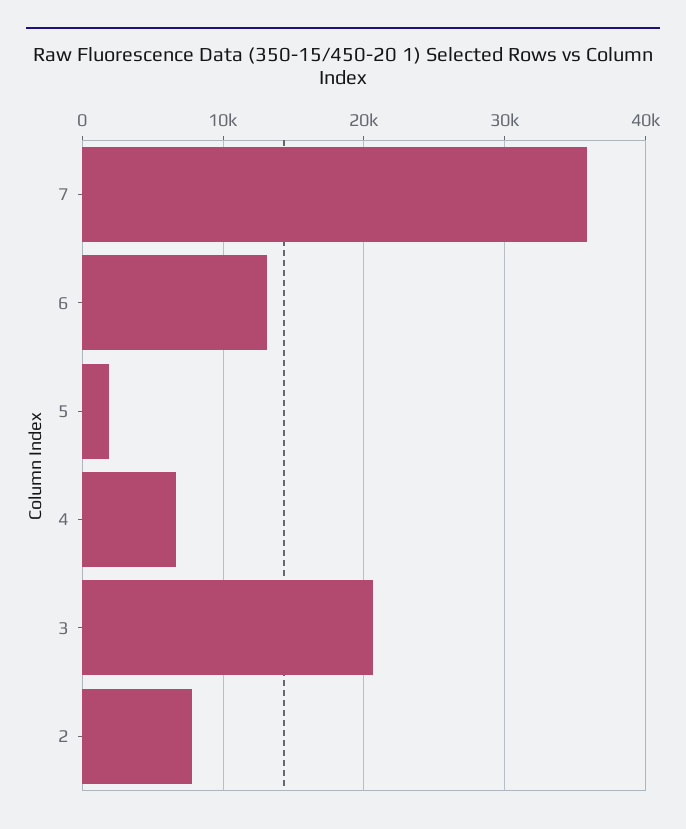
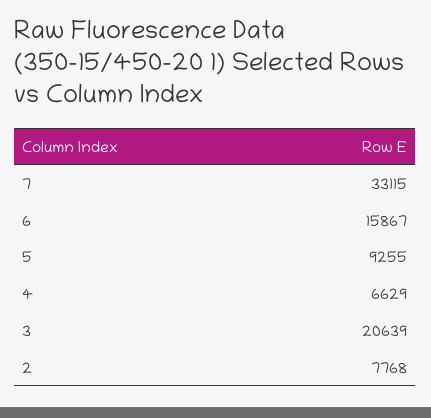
7: 36000 -> 33115
6: 13000 -> 15867
5: 2000 -> 9255

